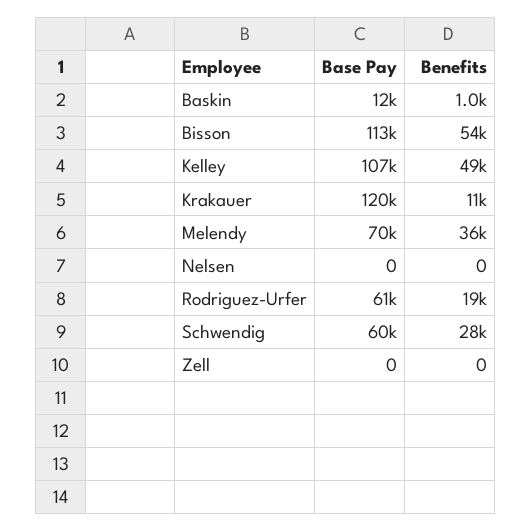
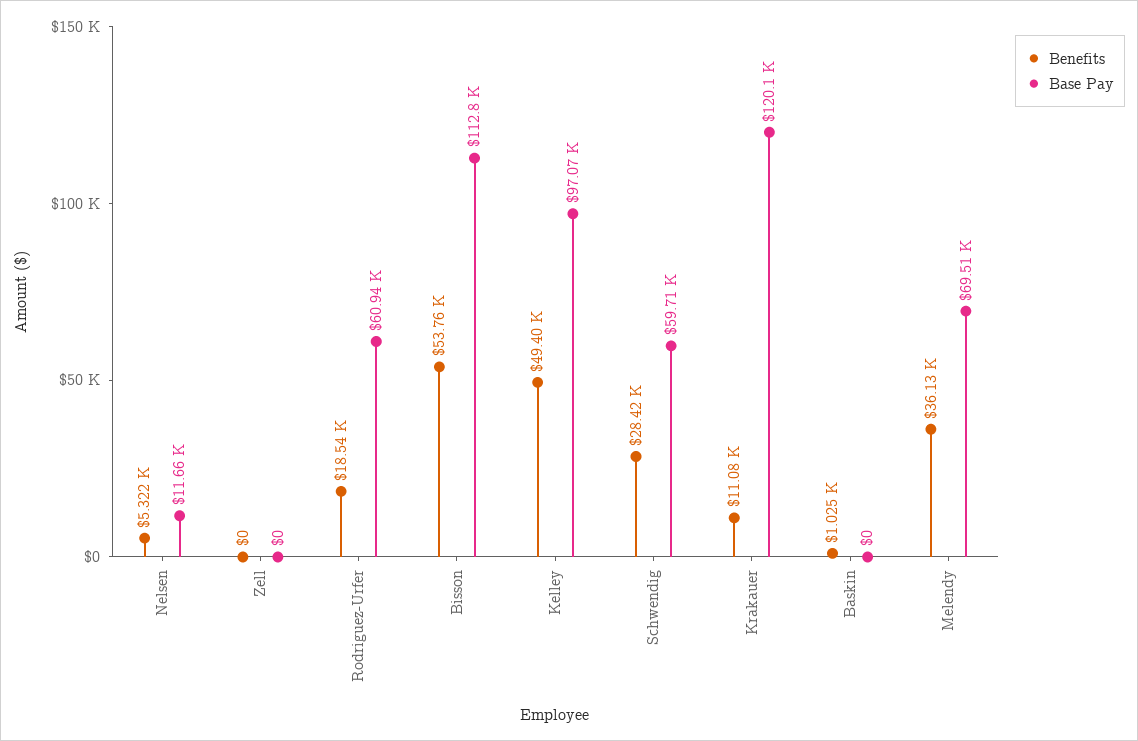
Base Pay, Baskin: 12000 -> 0
Base Pay, Kelley: 107000 -> 97070
Base Pay, Nelsen: 0 -> 11660
Benefits, Nelsen: 0 -> 5322

